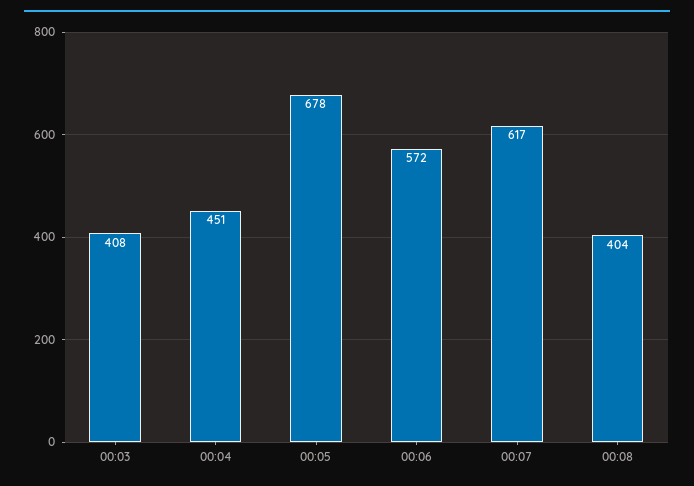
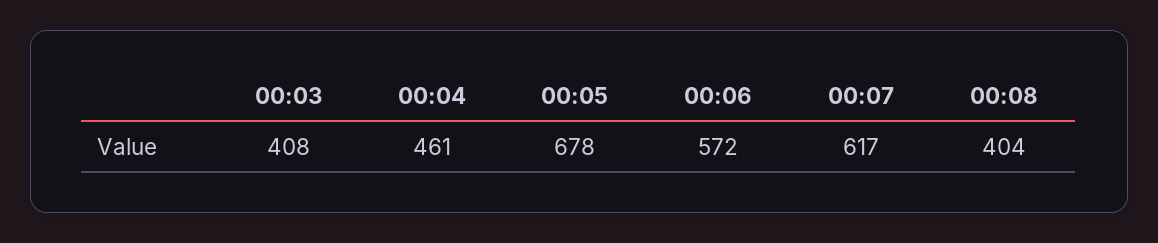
00:04: 451 -> 461

